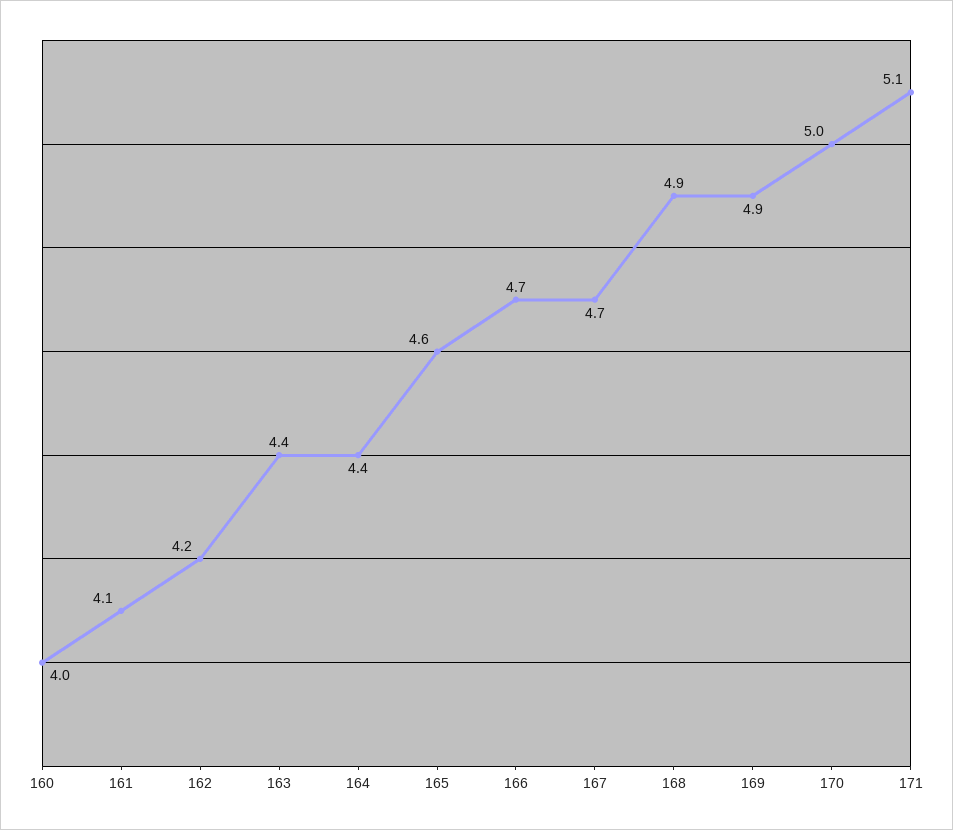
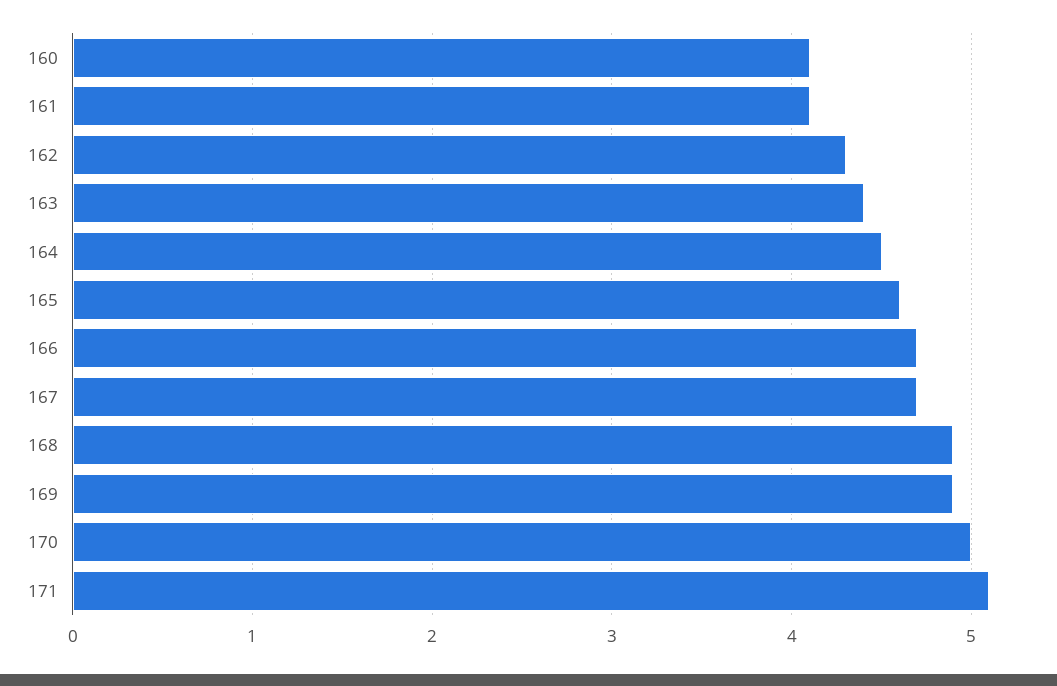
160: 4 -> 4.1
162: 4.2 -> 4.3
164: 4.4 -> 4.5

